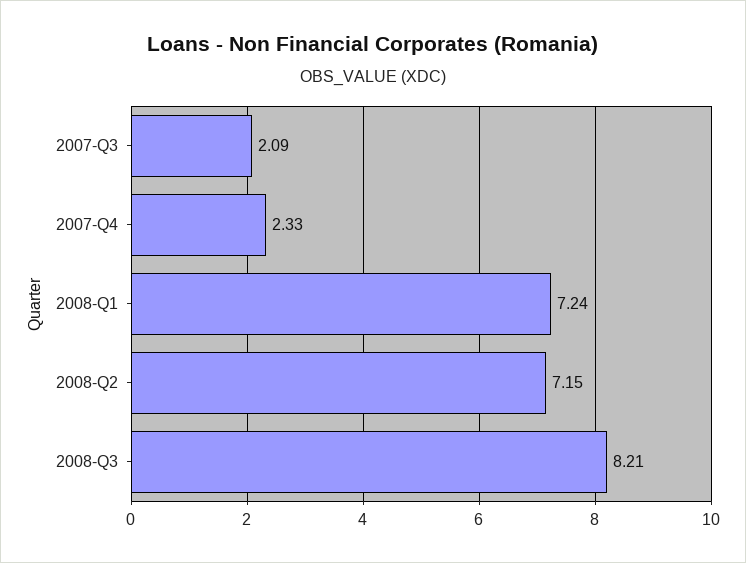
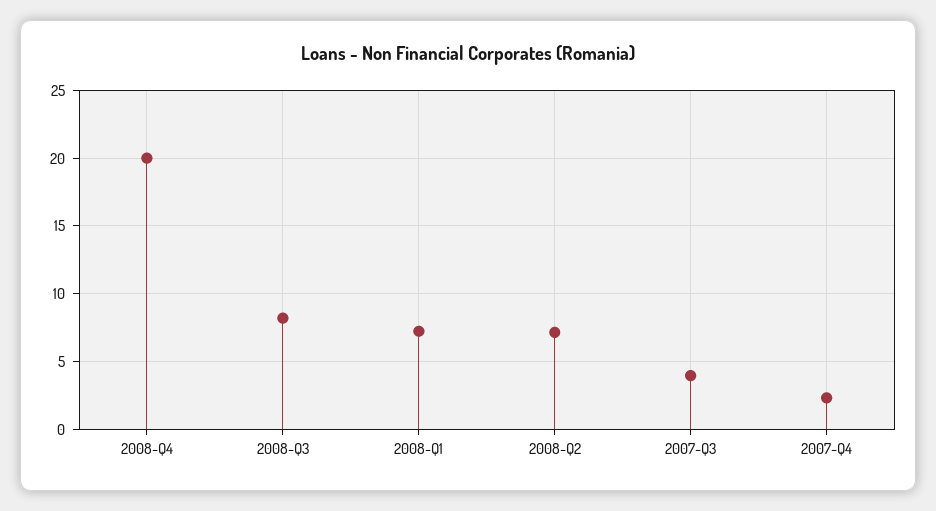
2007-Q3: 2.09 -> 4
2008-Q4: none -> 20

